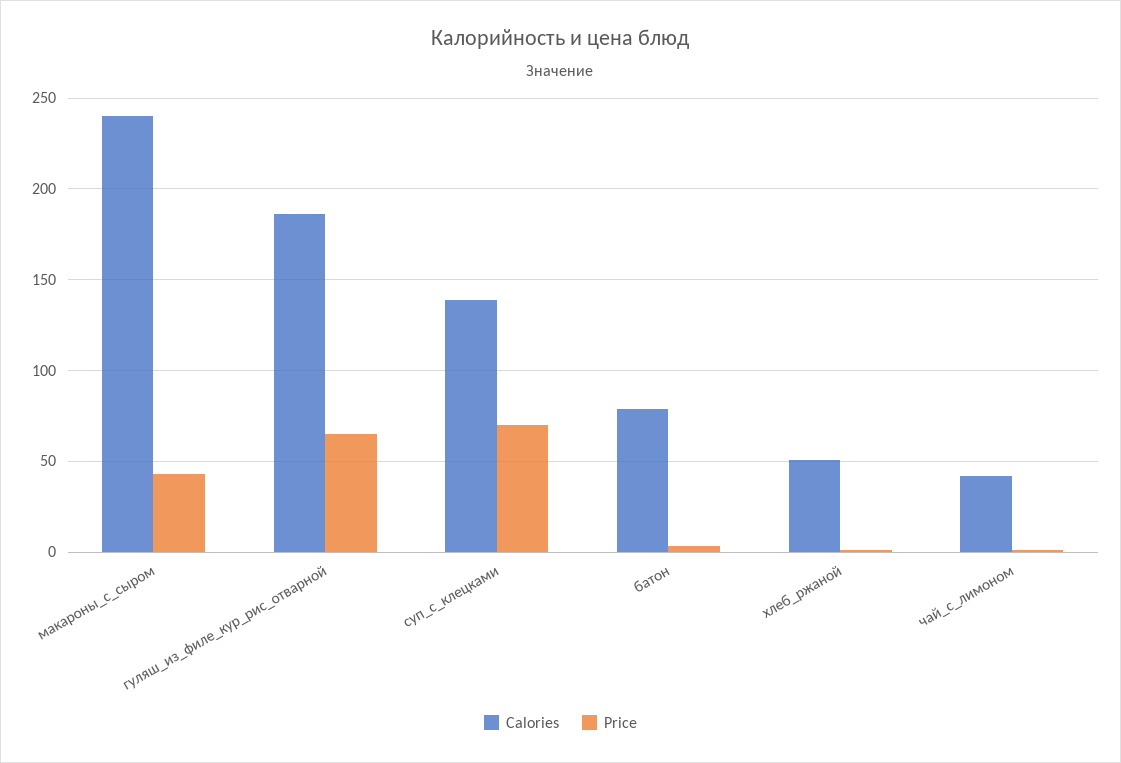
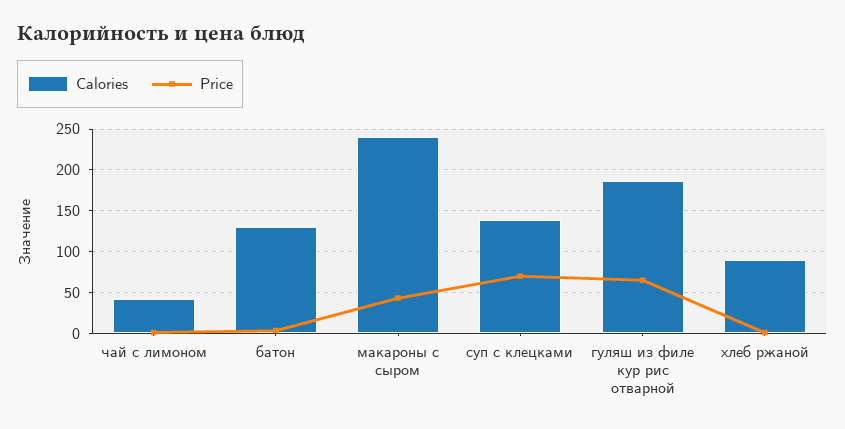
Calories, батон: 80 -> 130
Calories, хлеб_ржаной: 50 -> 90

